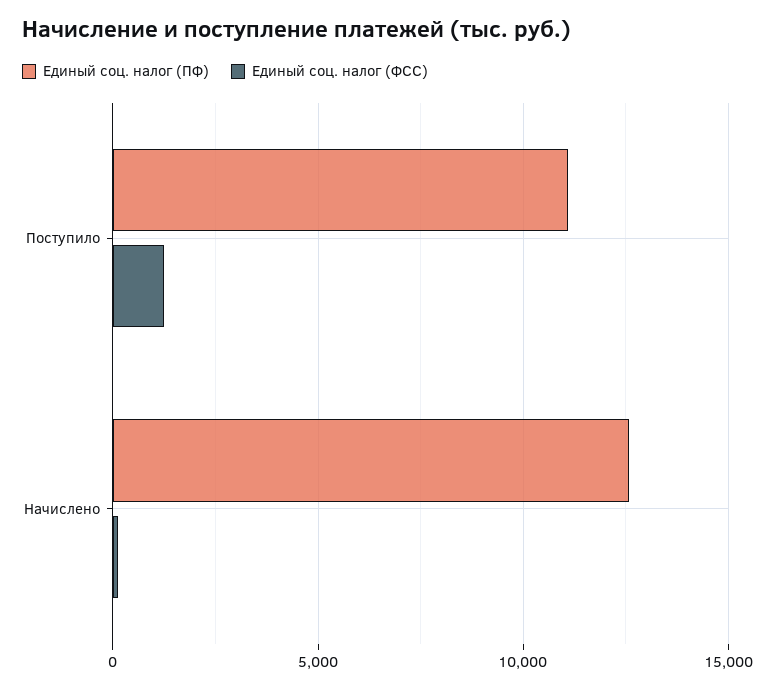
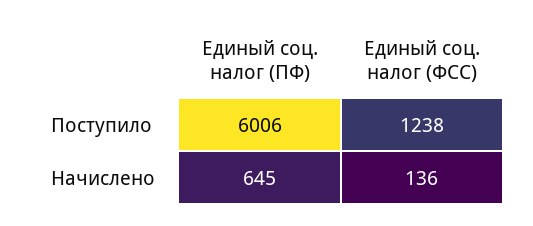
Единый соц. налог (ПФ), Поступило: 11000 -> 6006
Единый соц. налог (ПФ), Начислено: 12500 -> 645

